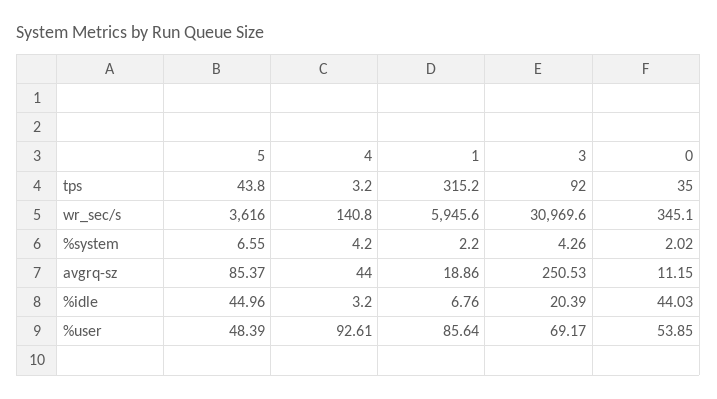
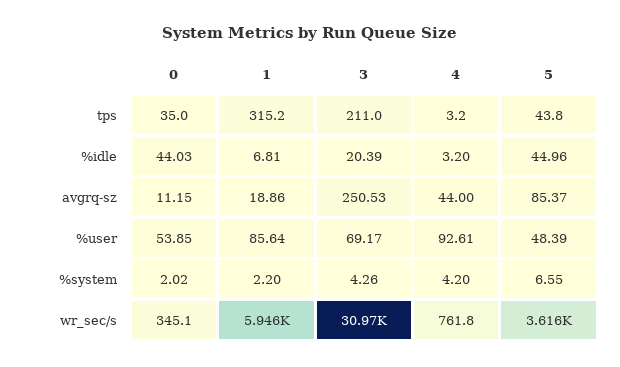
3, tps: 92 -> 211
4, wr_sec/s: 140.8 -> 761.8
1, %idle: 6.76 -> 6.81

